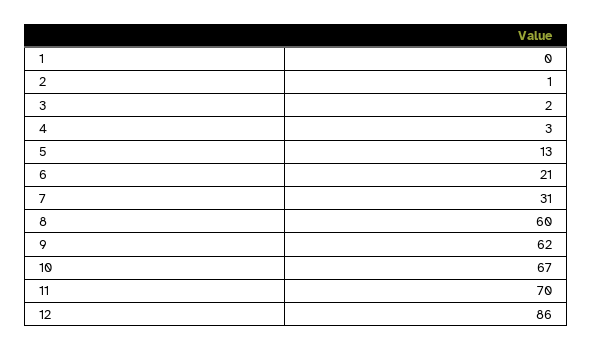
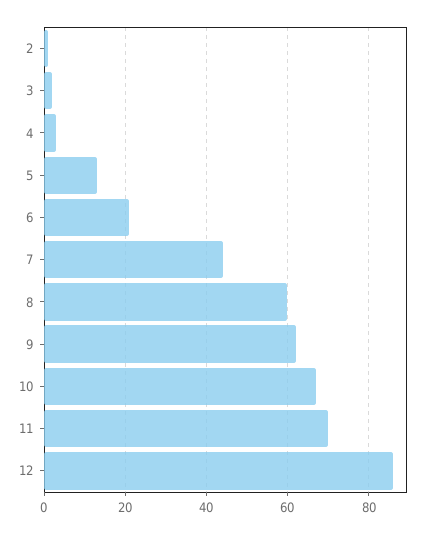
1: 0 -> none
7: 31 -> 45

